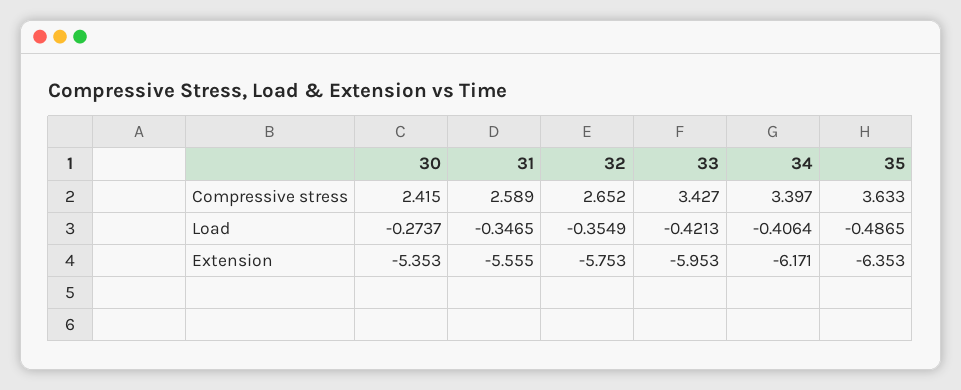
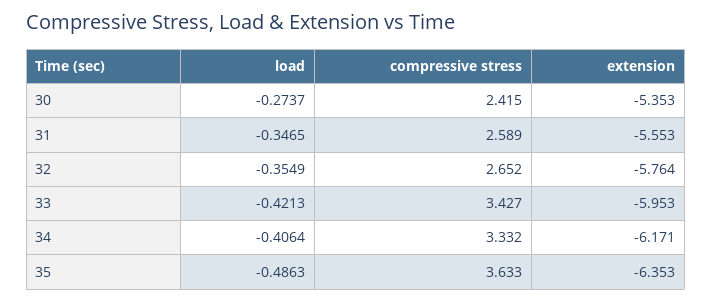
34, Compressive stress: 3.397 -> 3.332
35, Load: -0.4865 -> -0.4863
31, Extension: -5.555 -> -5.553
32, Extension: -5.753 -> -5.764

